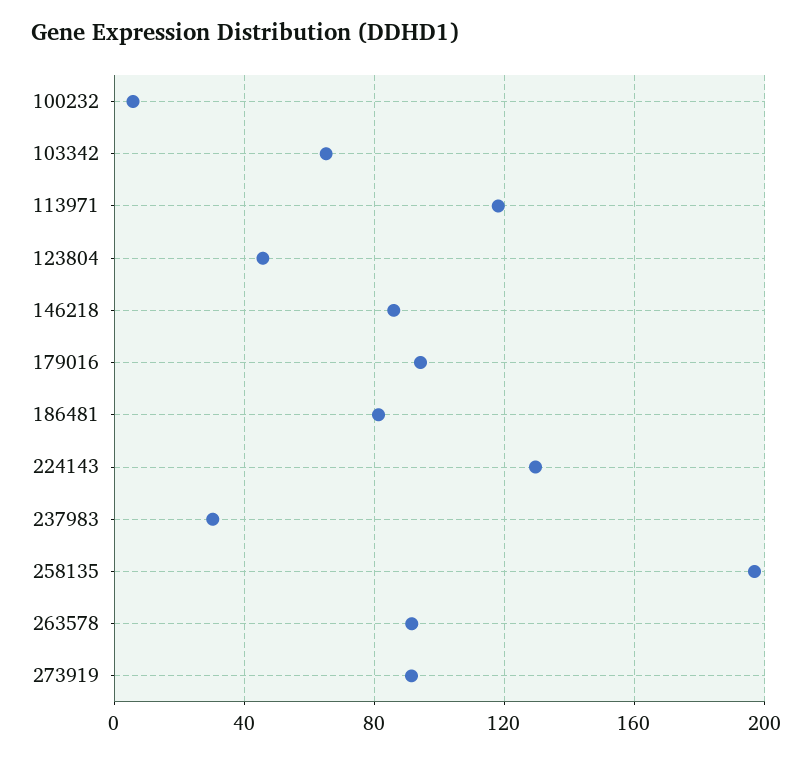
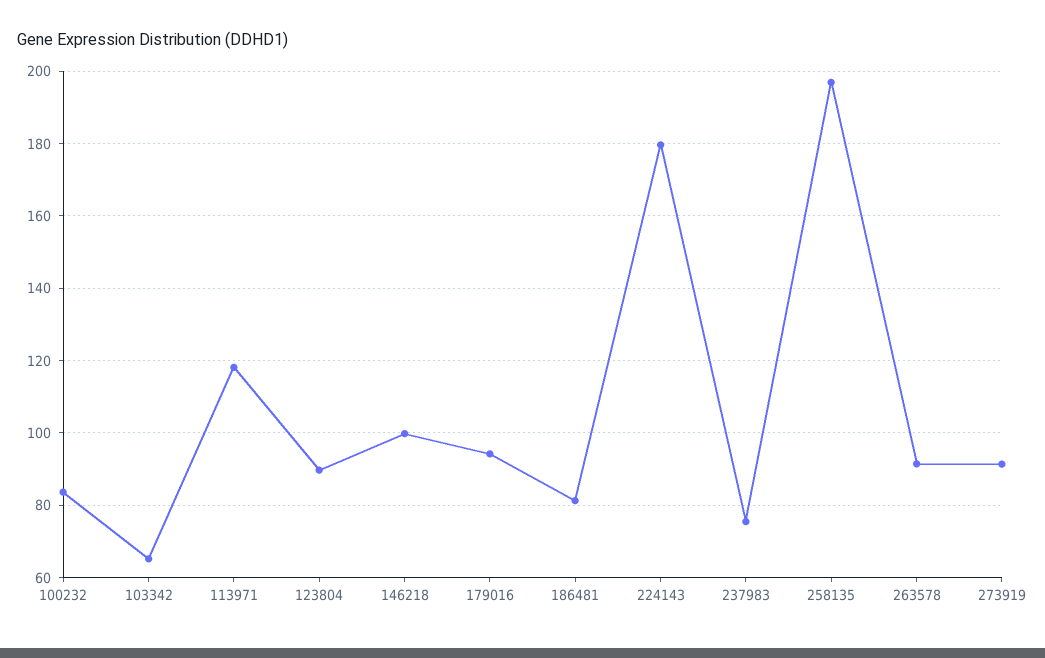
100232: 5 -> 84
123804: 45 -> 90
146218: 85 -> 100
224143: 130 -> 180
237983: 30 -> 76

